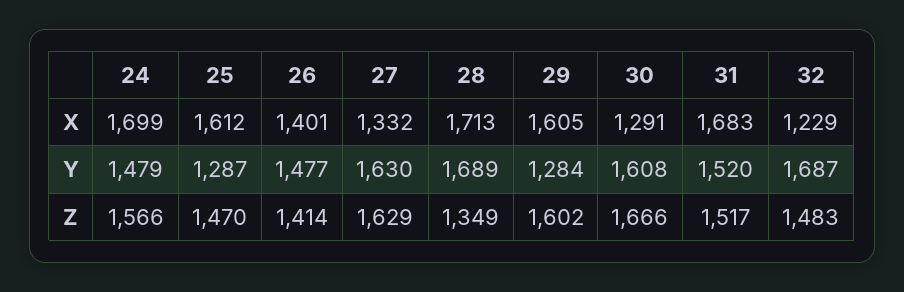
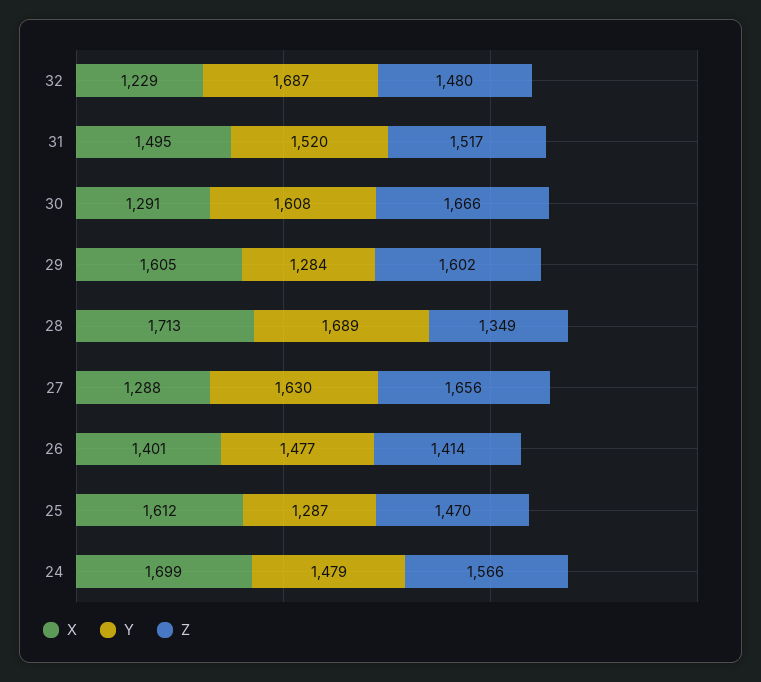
X, 27: 1332 -> 1288
X, 31: 1683 -> 1495
Z, 27: 1629 -> 1656
Z, 32: 1483 -> 1480

